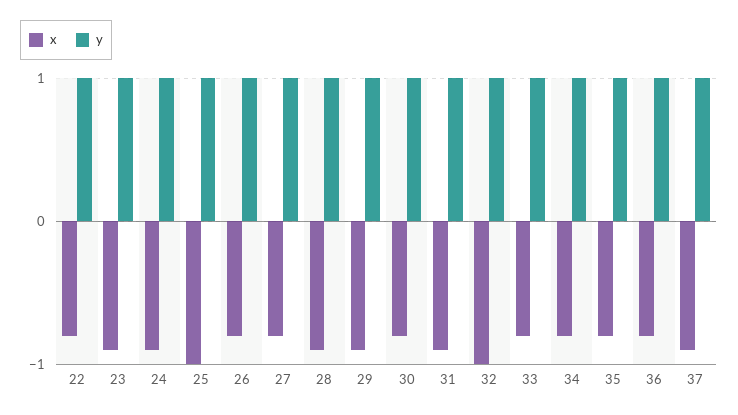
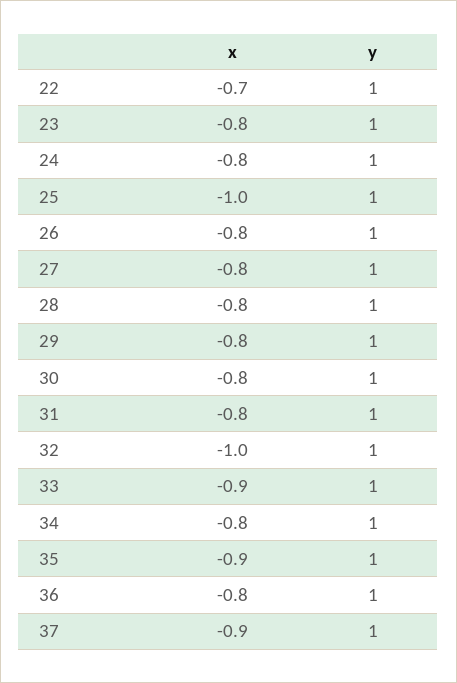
x, 22: -0.8 -> -0.7
x, 23: -0.9 -> -0.8
x, 24: -0.9 -> -0.8
x, 28: -0.9 -> -0.8
x, 29: -0.9 -> -0.8
x, 31: -0.9 -> -0.8
x, 33: -0.8 -> -0.9
x, 35: -0.8 -> -0.9

